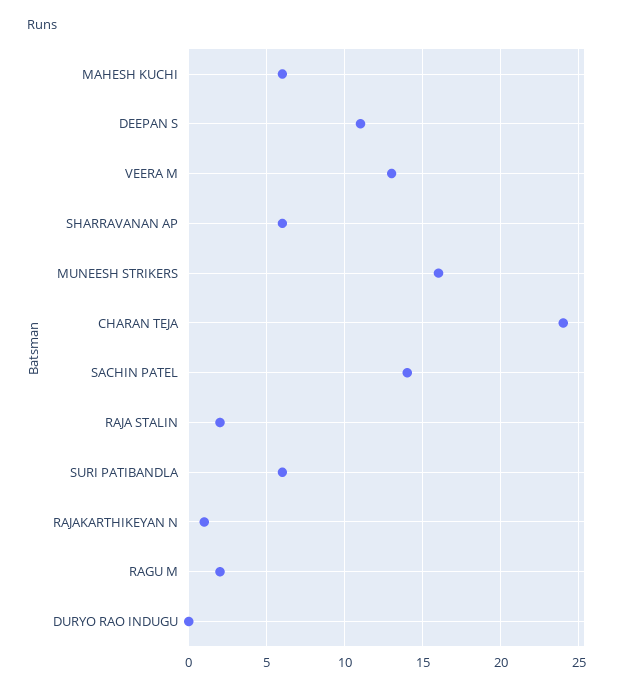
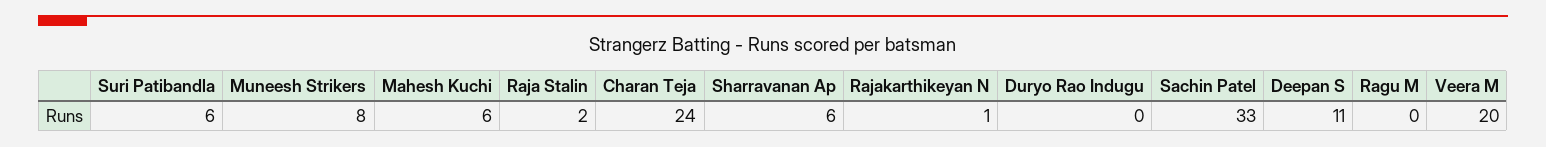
VEERA M: 13 -> 20
MUNEESH STRIKERS: 16 -> 8
SACHIN PATEL: 14 -> 33
RAGU M: 2 -> 0

